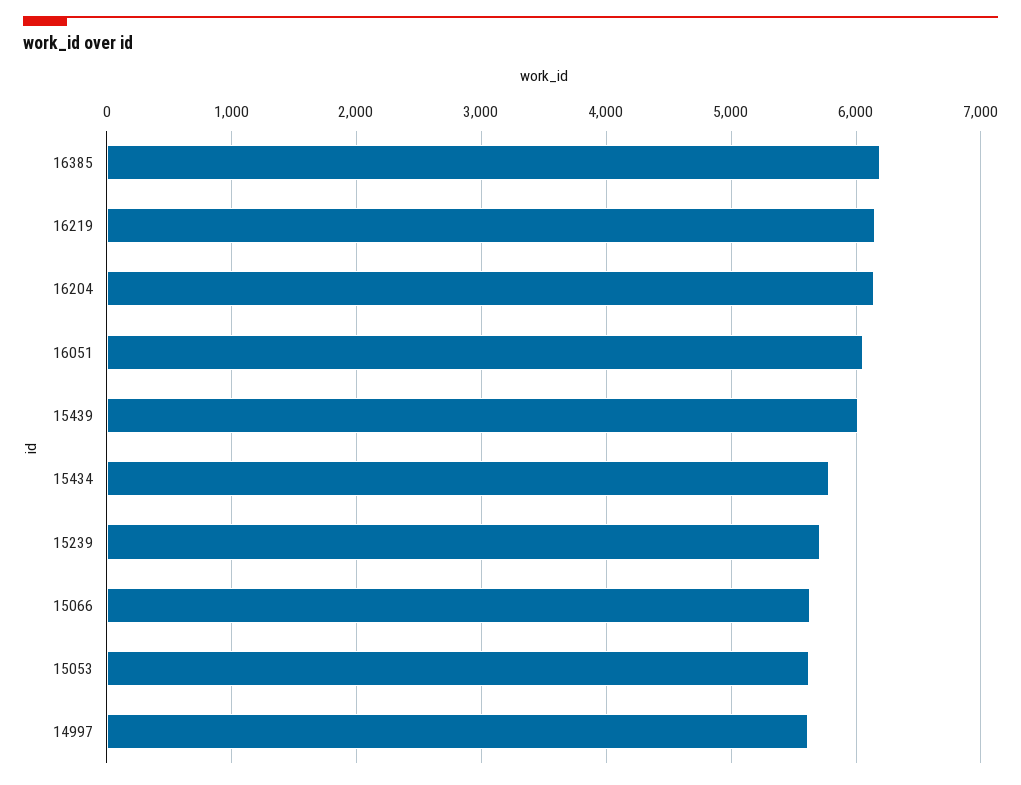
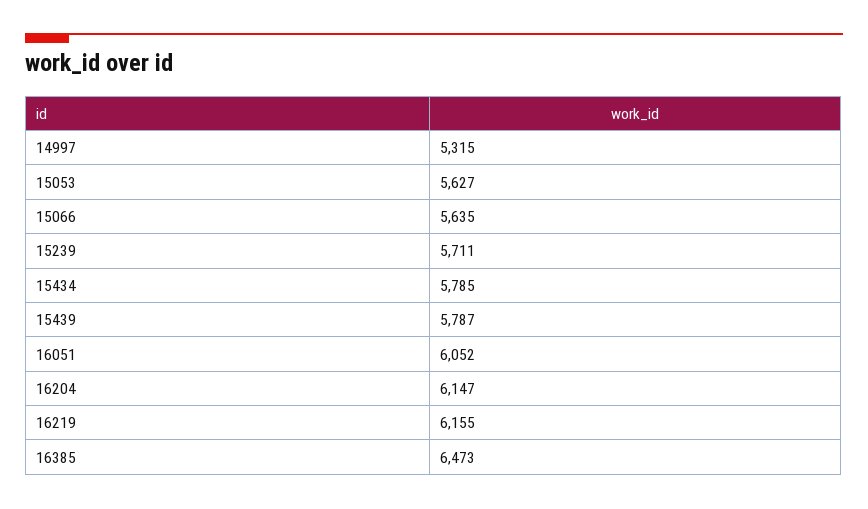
16385: 6200 -> 6473
15439: 6000 -> 5787
14997: 5600 -> 5315

